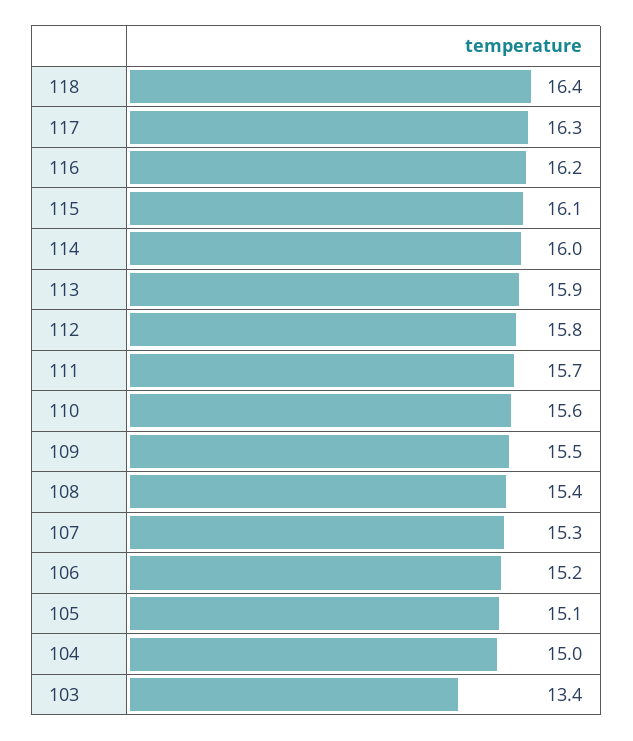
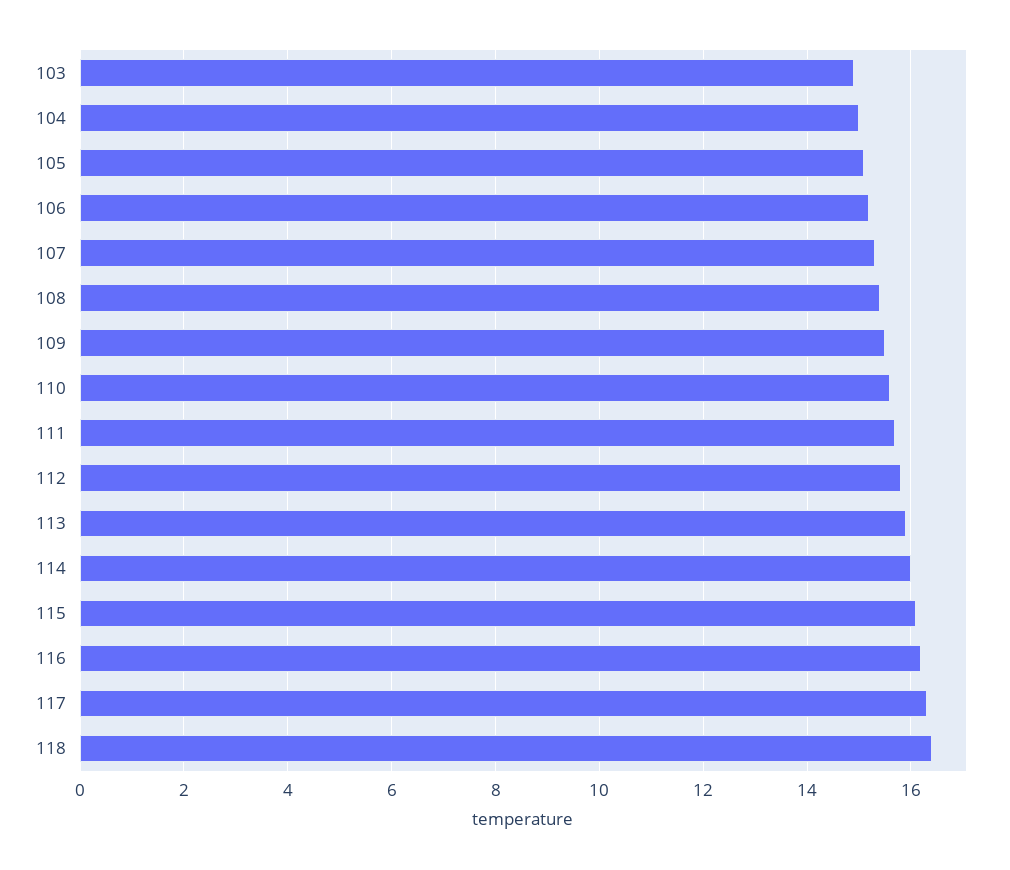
103: 13.4 -> 15

